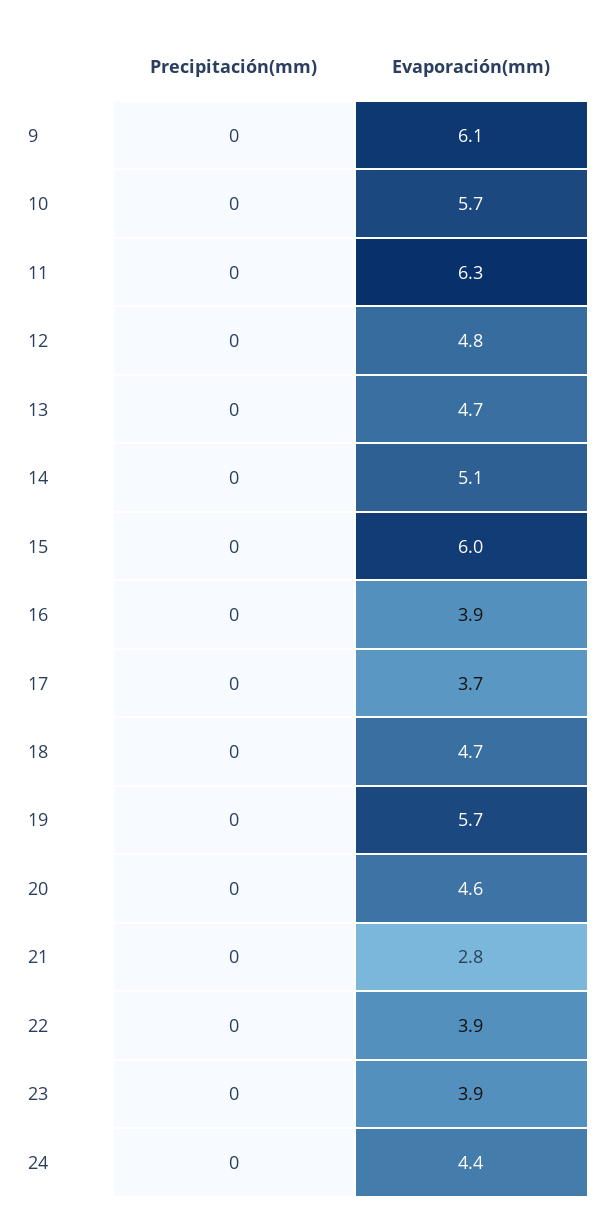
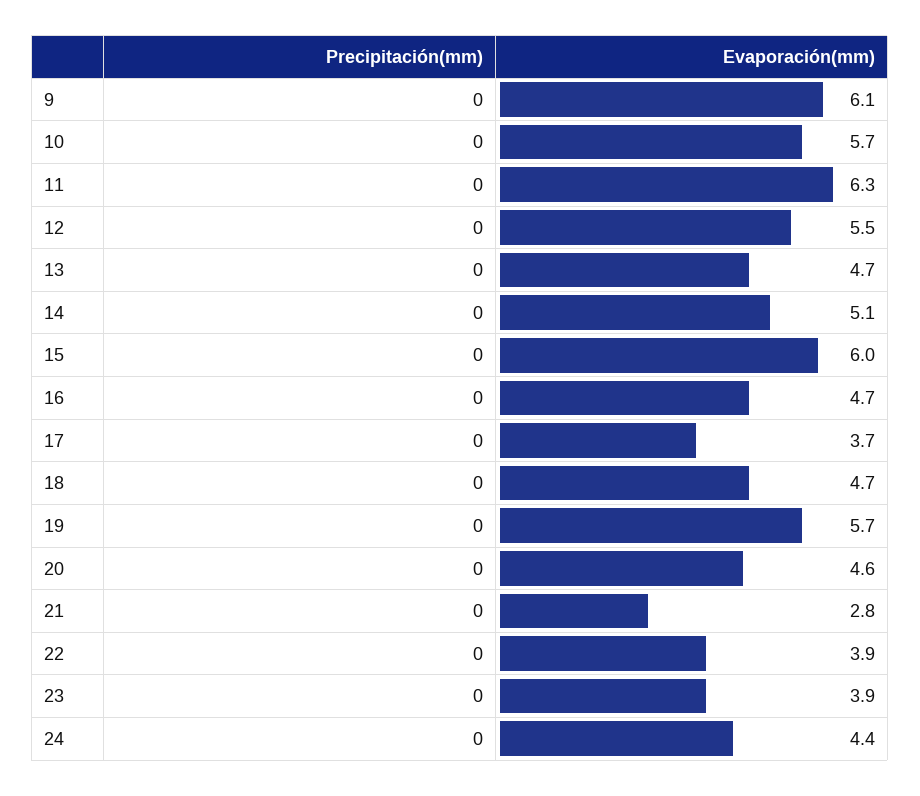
Evaporación(mm), 12: 4.8 -> 5.5
Evaporación(mm), 16: 3.9 -> 4.7

